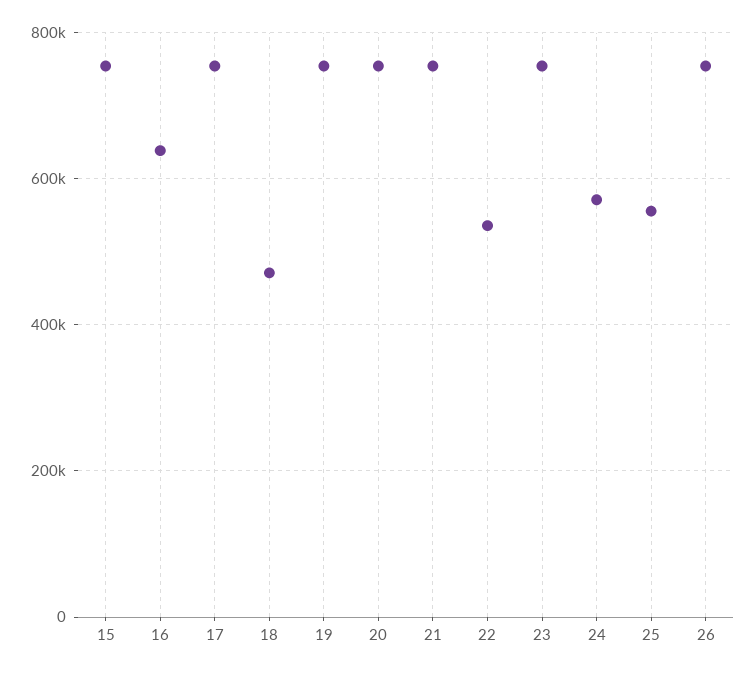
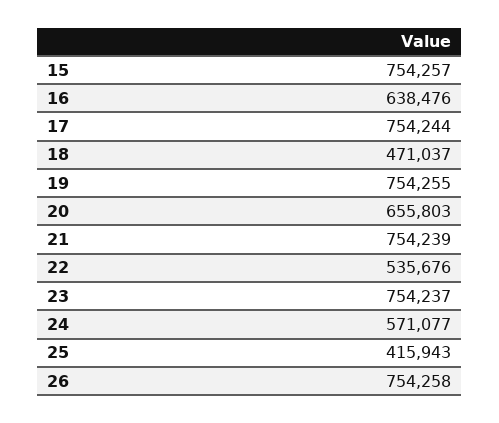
20: 760000 -> 655803
25: 560000 -> 415943

